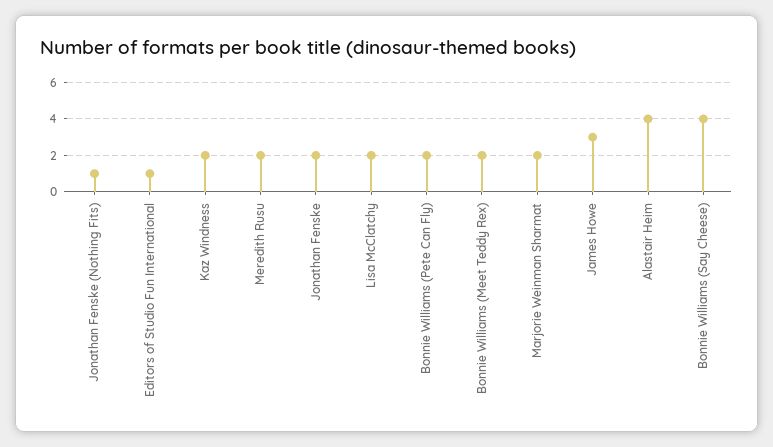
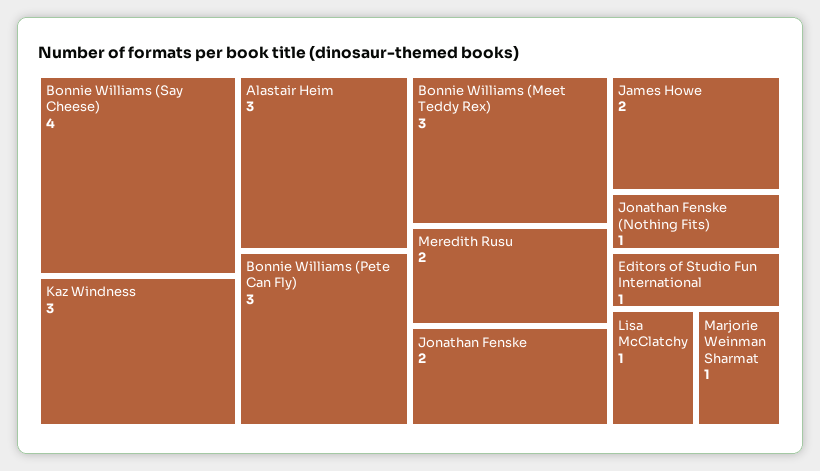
Kaz Windness: 2 -> 3
Lisa McClatchy: 2 -> 1
Bonnie Williams (Pete Can Fly): 2 -> 3
Bonnie Williams (Meet Teddy Rex): 2 -> 3
Marjorie Weinman Sharmat: 2 -> 1
James Howe: 3 -> 2
Alastair Heim: 4 -> 3

